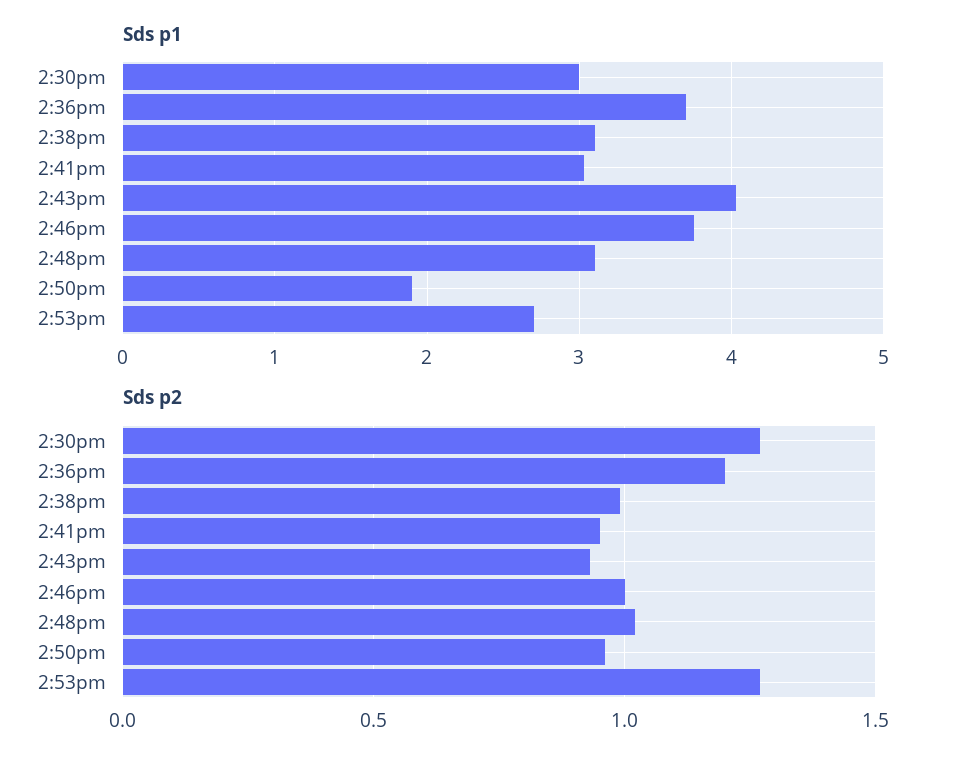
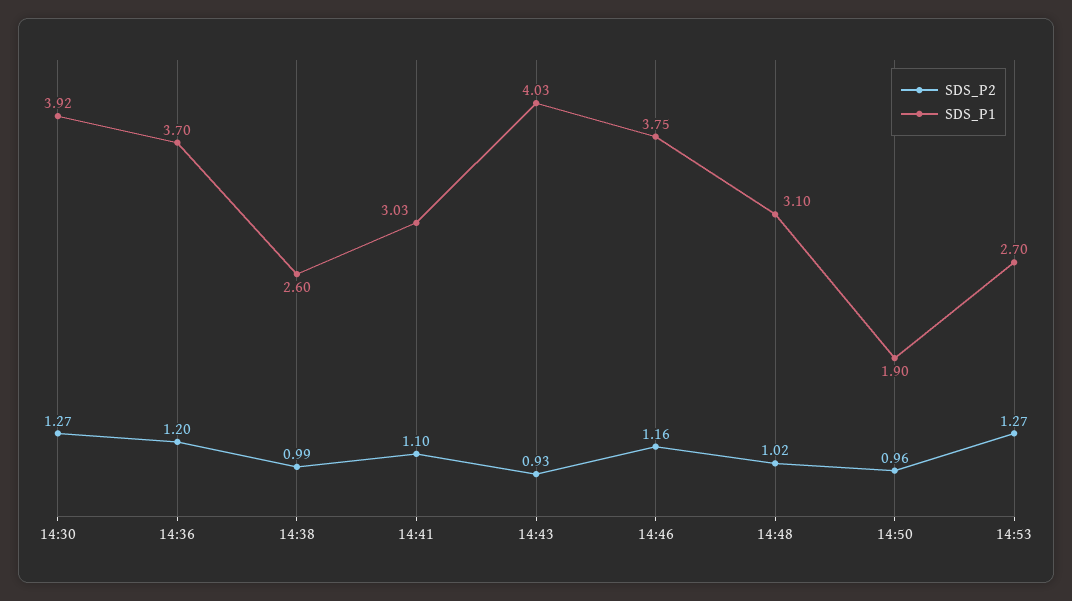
Sds p1, 2:30pm: 3 -> 3.92
Sds p1, 2:38pm: 3.1 -> 2.6
Sds p2, 2:41pm: 0.95 -> 1.1
Sds p2, 2:46pm: 1 -> 1.16

